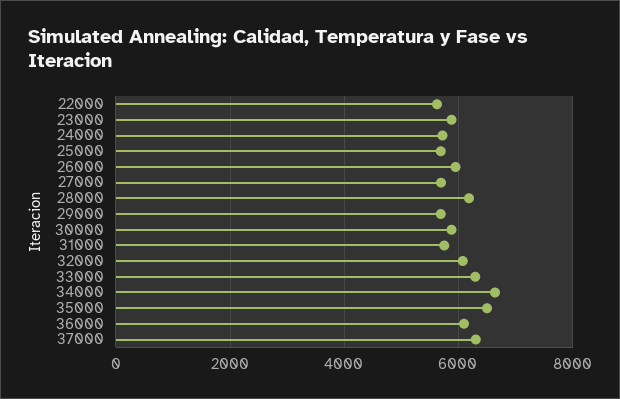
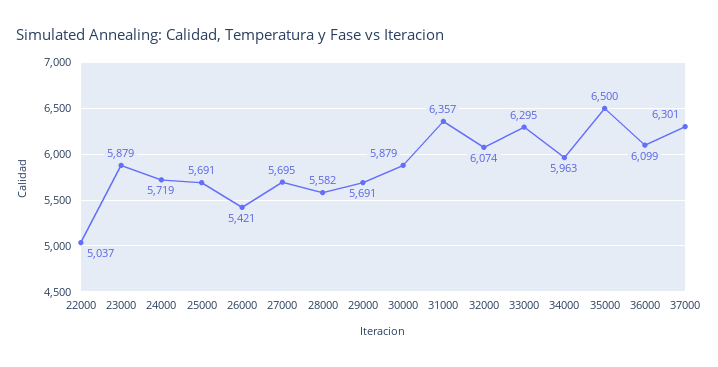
22000: 5600 -> 5037
26000: 6000 -> 5421
28000: 6200 -> 5582
31000: 5800 -> 6357
34000: 6600 -> 5963

